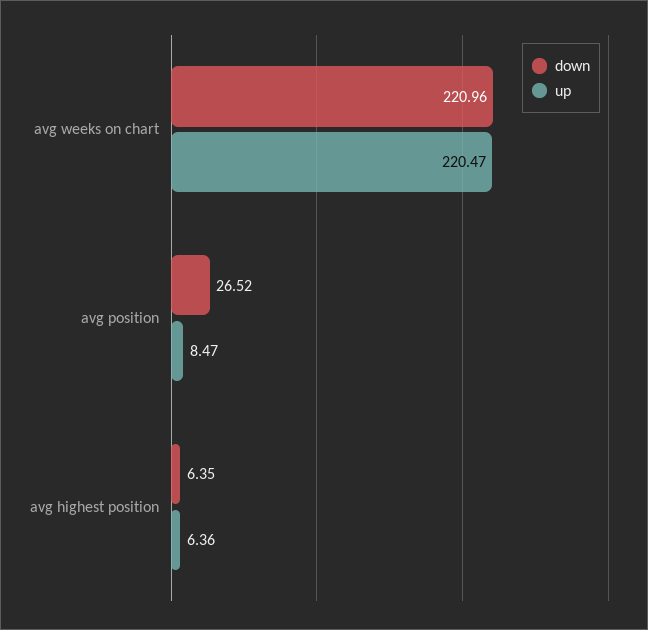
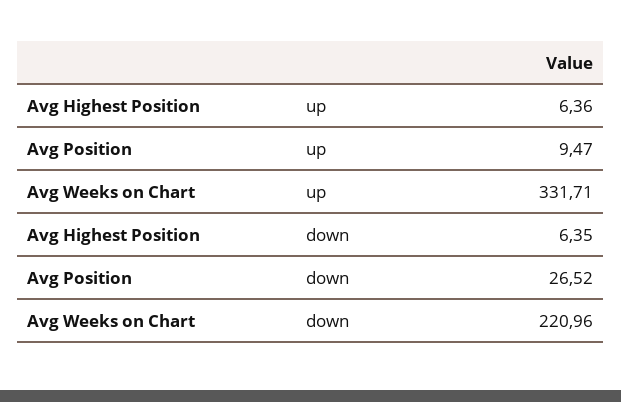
up, avg weeks on chart: 220.47 -> 331.71
up, avg position: 8.47 -> 9.47

